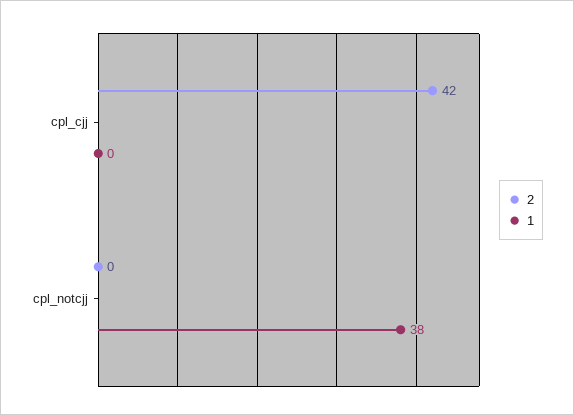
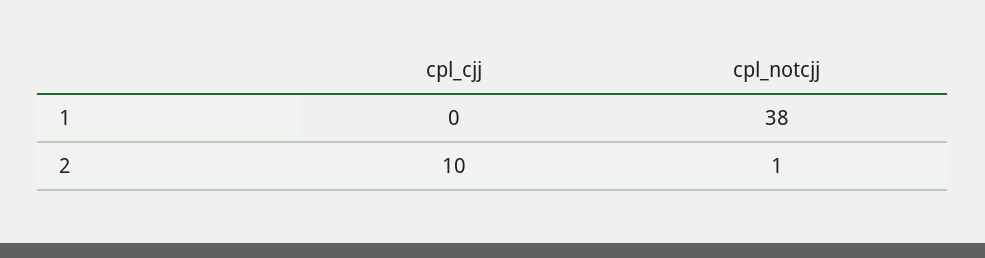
2, cpl_cjj: 42 -> 10
2, cpl_notcjj: 0 -> 1

